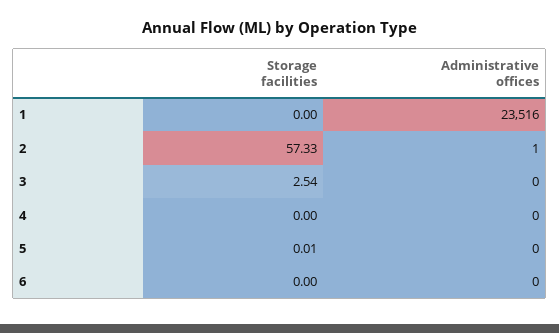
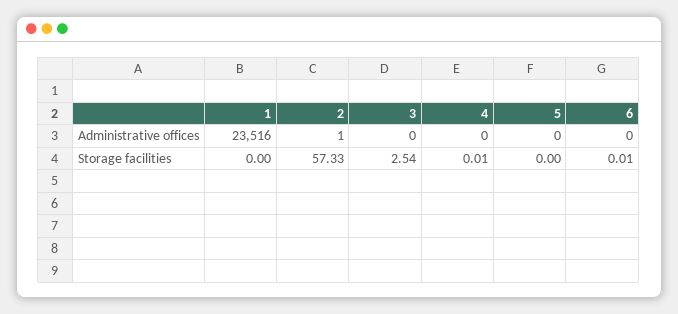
Storage facilities, 4: 0 -> 0.01
Storage facilities, 5: 0.01 -> 0
Storage facilities, 6: 0 -> 0.01

